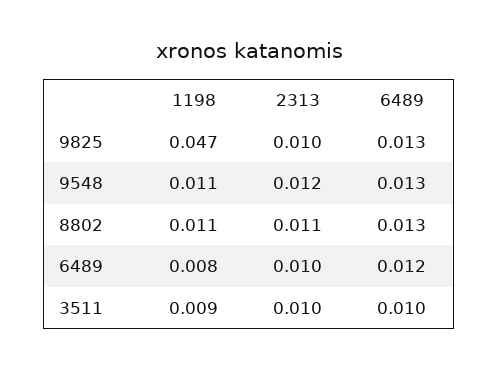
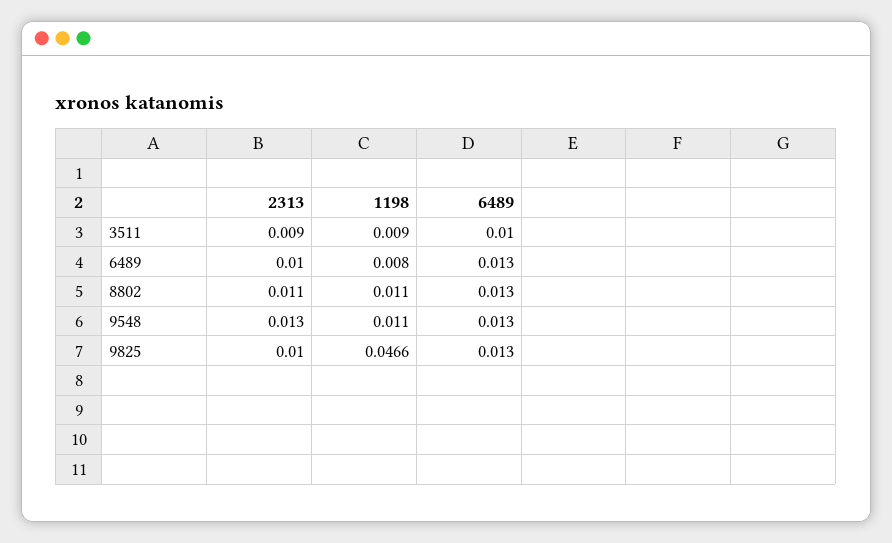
2313, 9548: 0.012 -> 0.013
6489, 6489: 0.012 -> 0.013
2313, 3511: 0.01 -> 0.009

